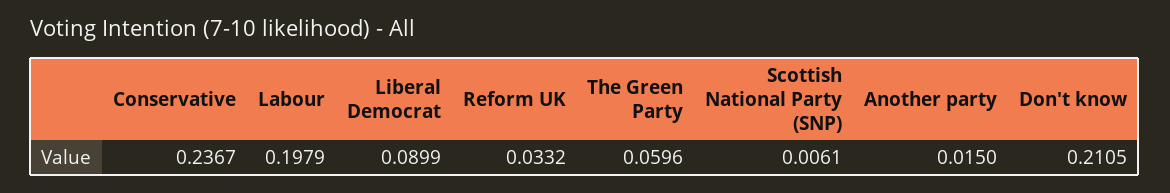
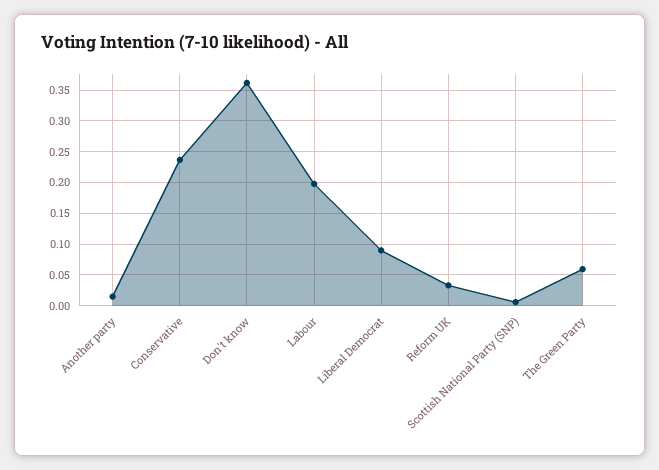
Don't know: 0.2105 -> 0.36

